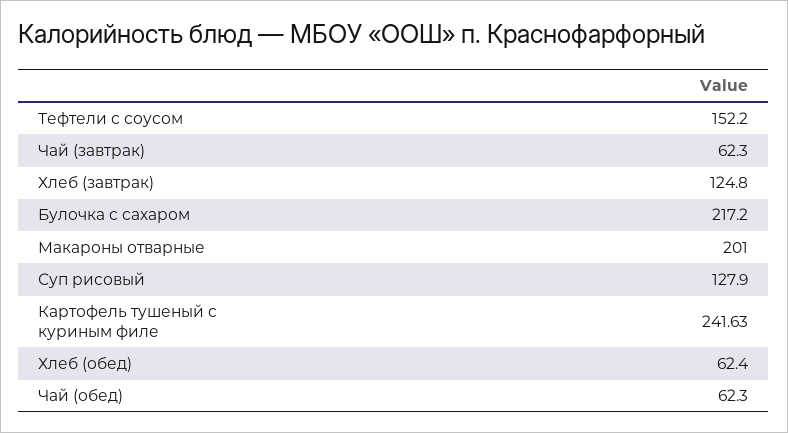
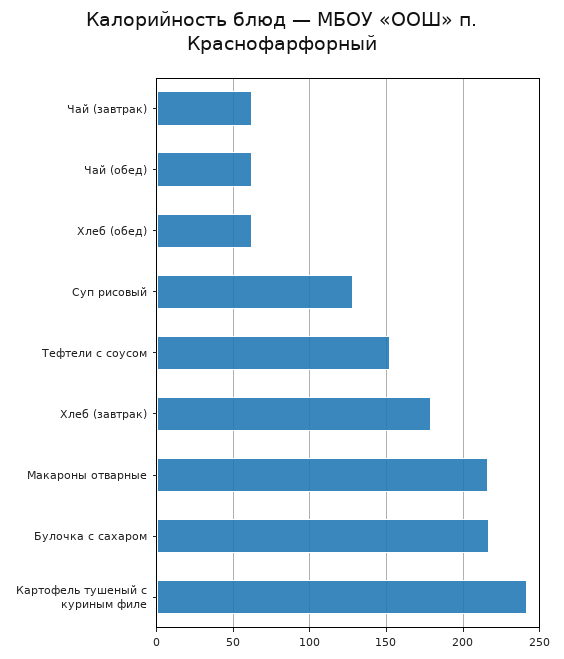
Хлеб (завтрак): 124.8 -> 180
Макароны отварные: 201 -> 215

